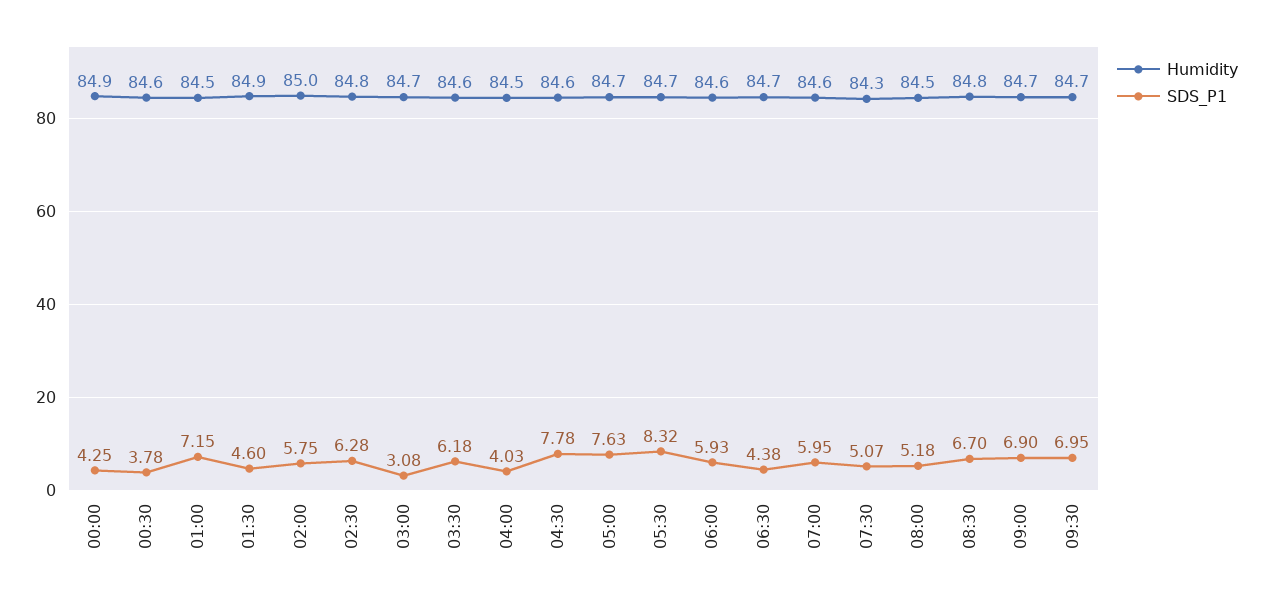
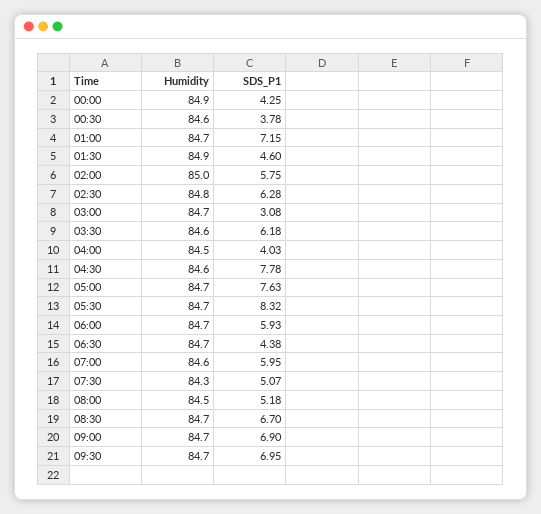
Humidity, 01:00: 84.5 -> 84.7
Humidity, 06:00: 84.6 -> 84.7
Humidity, 08:30: 84.8 -> 84.7

